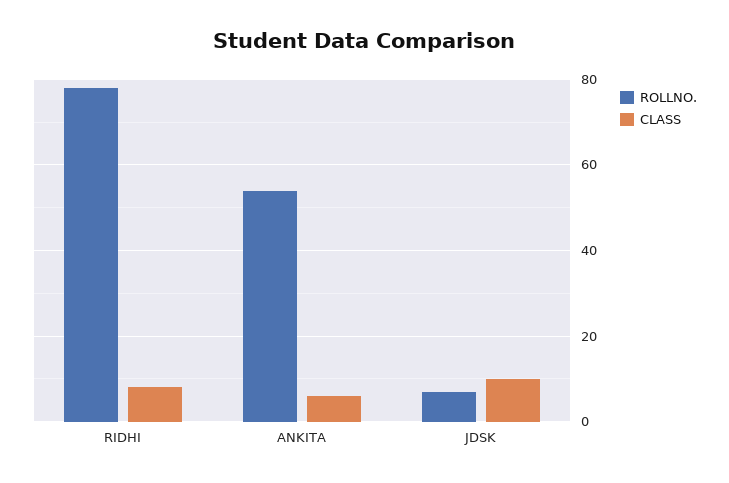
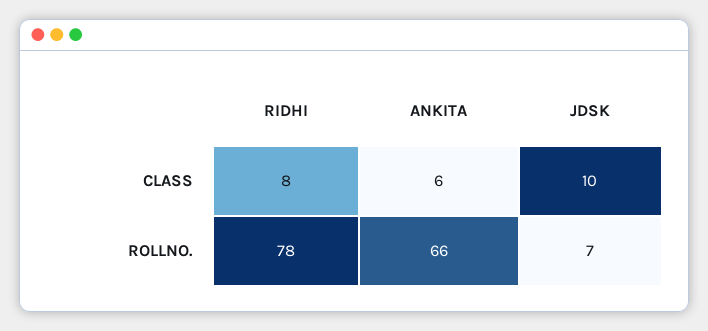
ROLLNO., ANKITA: 55 -> 66

